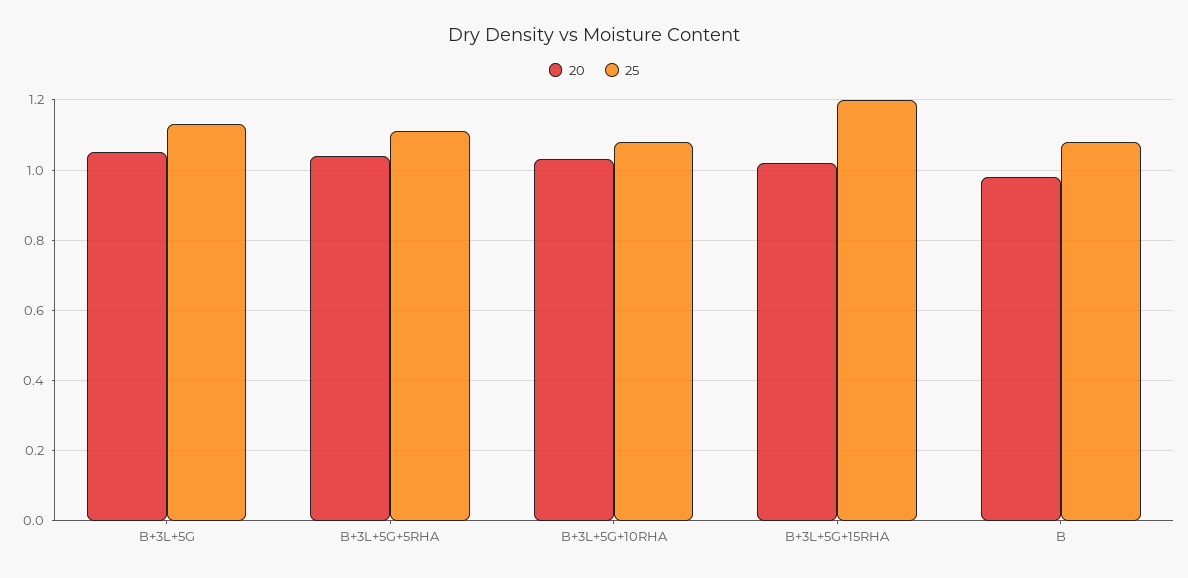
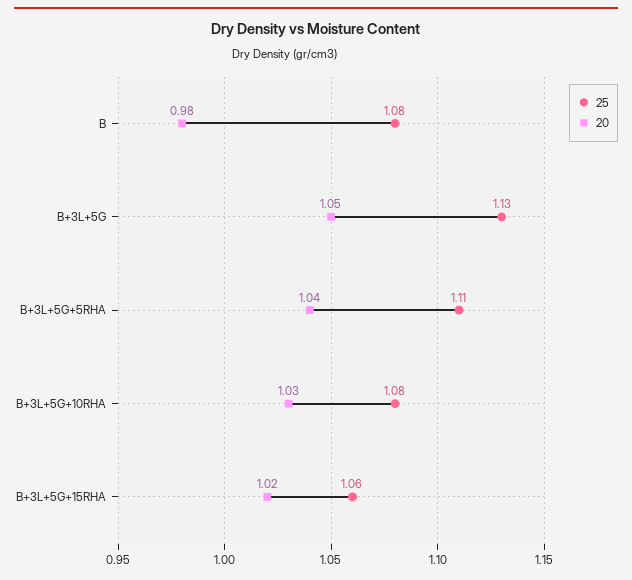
25, B+3L+5G+15RHA: 1.2 -> 1.06

